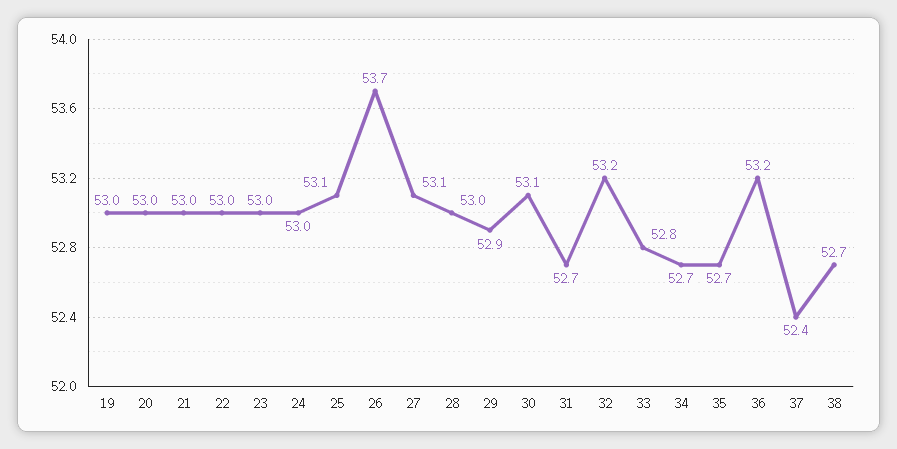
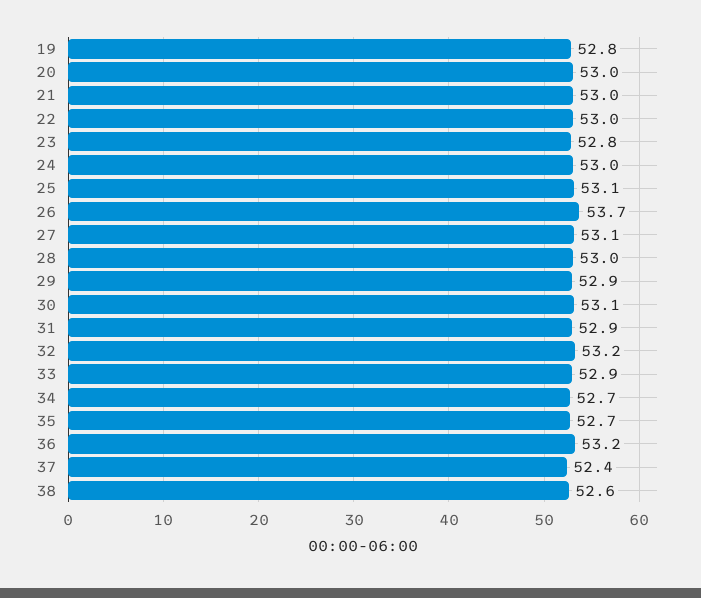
19: 53 -> 52.8
23: 53 -> 52.8
31: 52.7 -> 52.9
33: 52.8 -> 52.9
38: 52.7 -> 52.6

